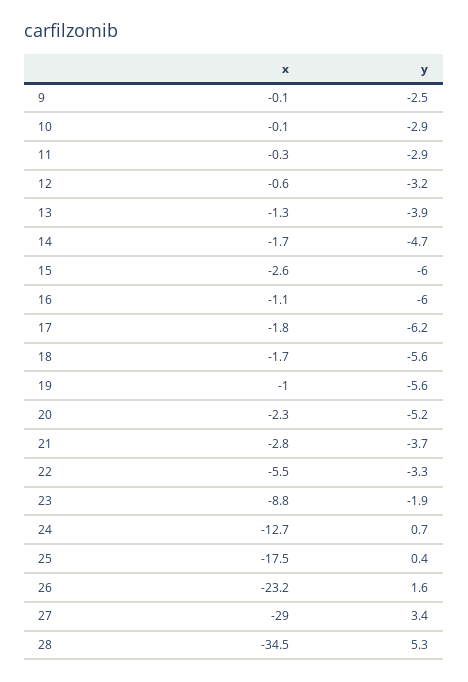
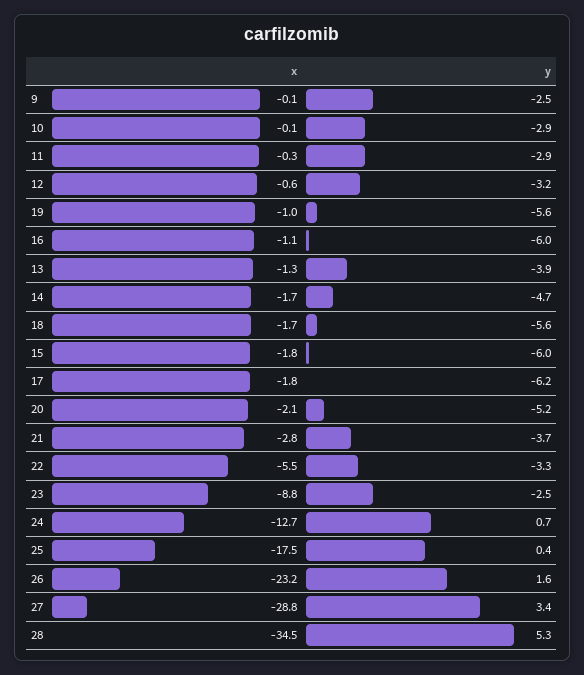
x, 15: -2.6 -> -1.8
x, 20: -2.3 -> -2.1
y, 23: -1.9 -> -2.5
x, 27: -29 -> -28.8

